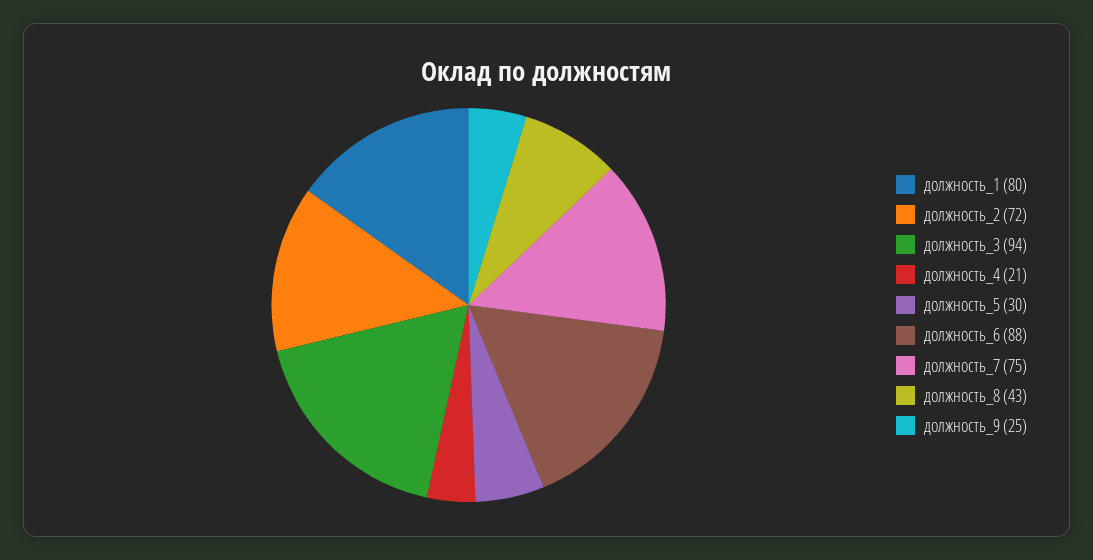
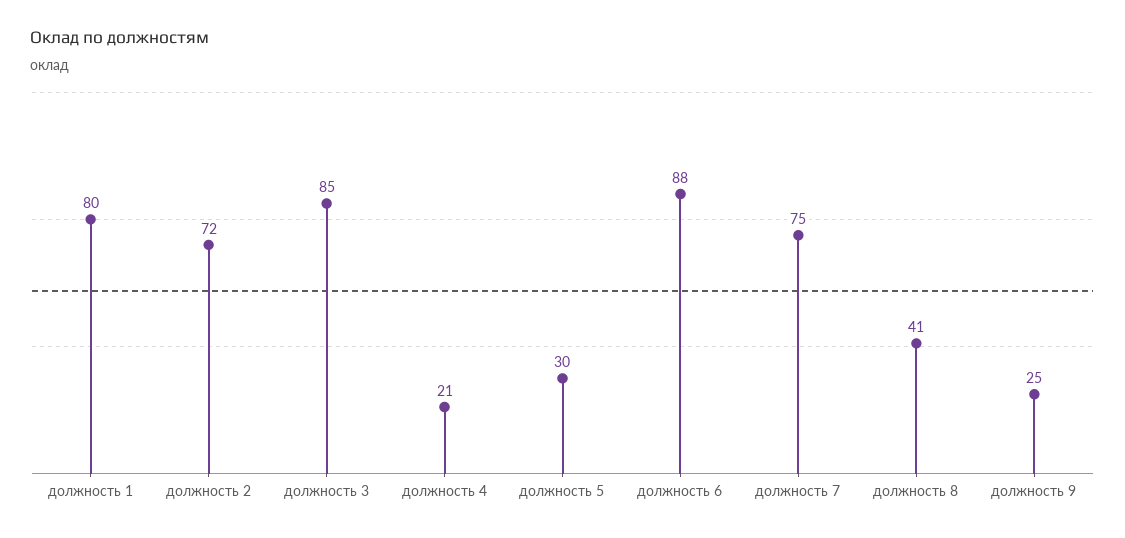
должность_3: 94 -> 85
должность_8: 43 -> 41

